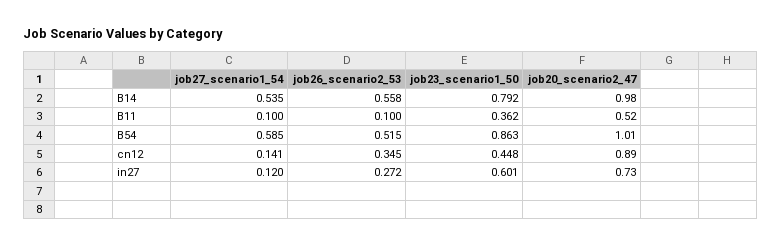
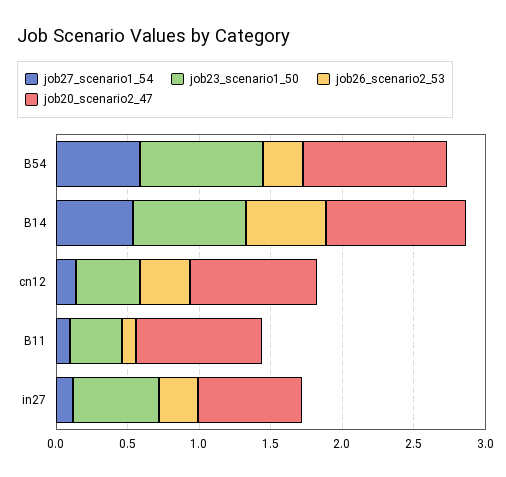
job20_scenario2_47, B11: 0.52 -> 0.9
job26_scenario2_53, B54: 0.515 -> 0.3

